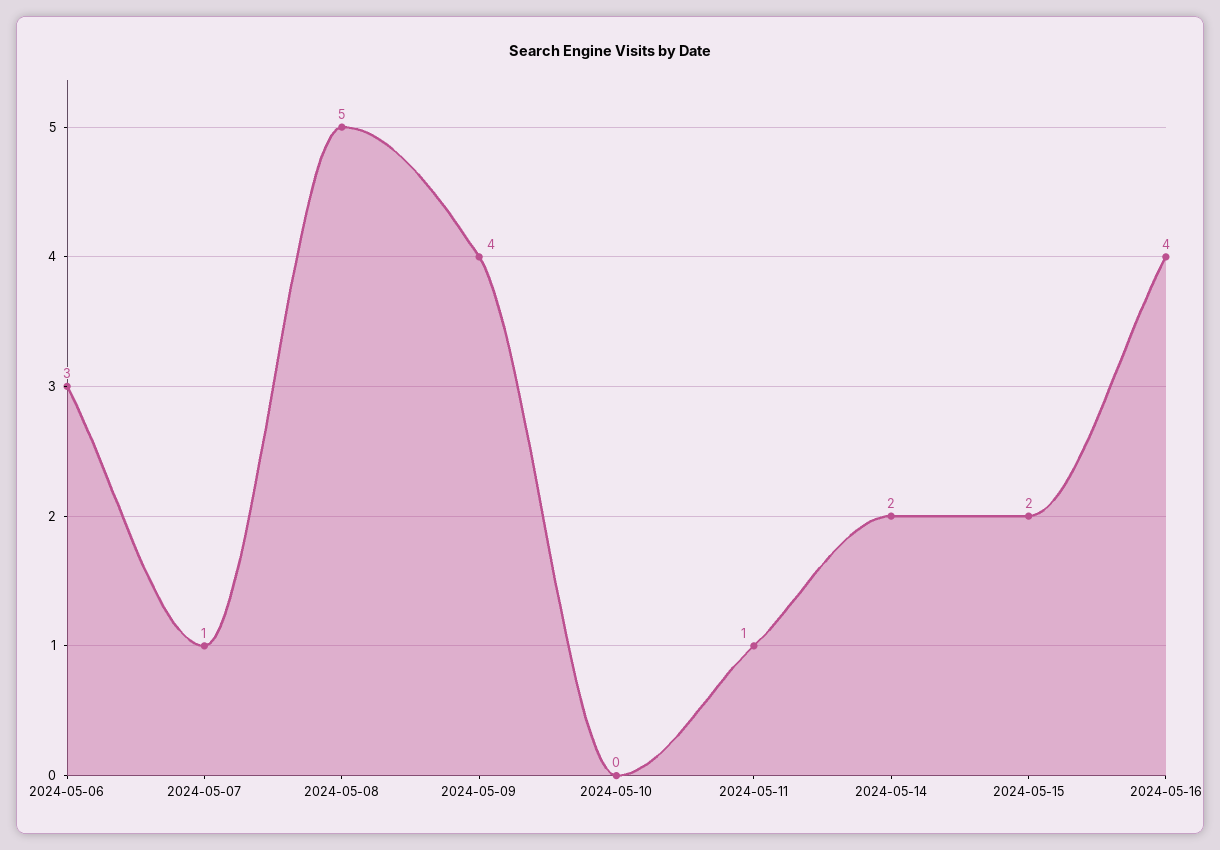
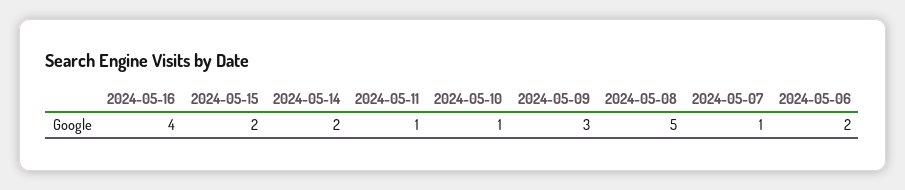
2024-05-06: 3 -> 2
2024-05-09: 4 -> 3
2024-05-10: 0 -> 1

